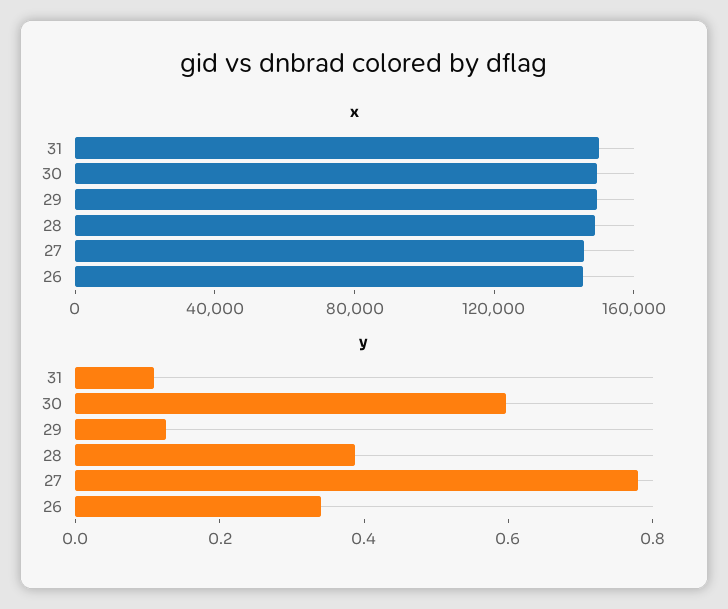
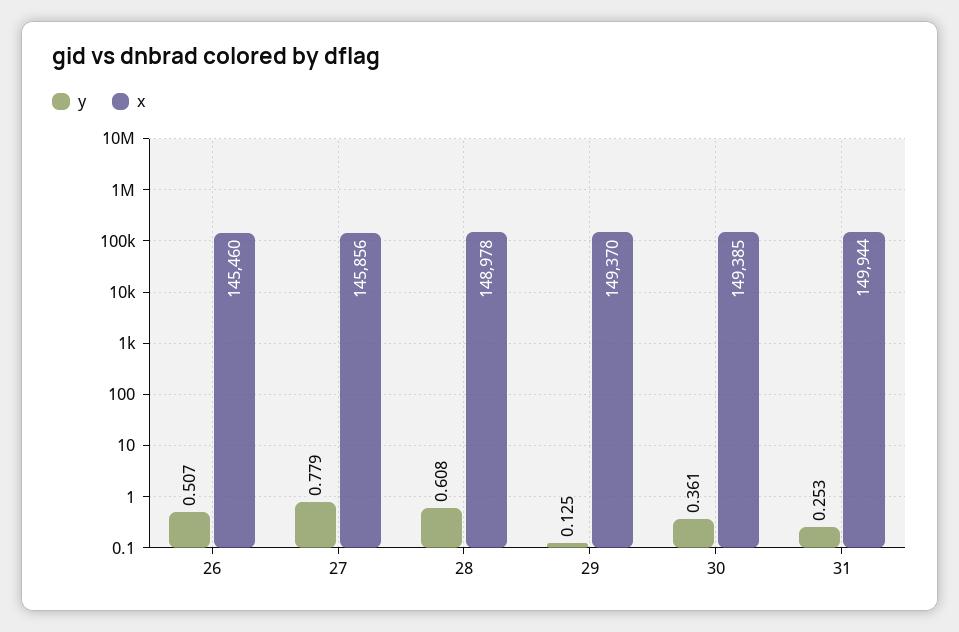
y, 31: 0.1 -> 0.253
y, 30: 0.6 -> 0.361
y, 28: 0.4 -> 0.608
y, 26: 0.35 -> 0.507

